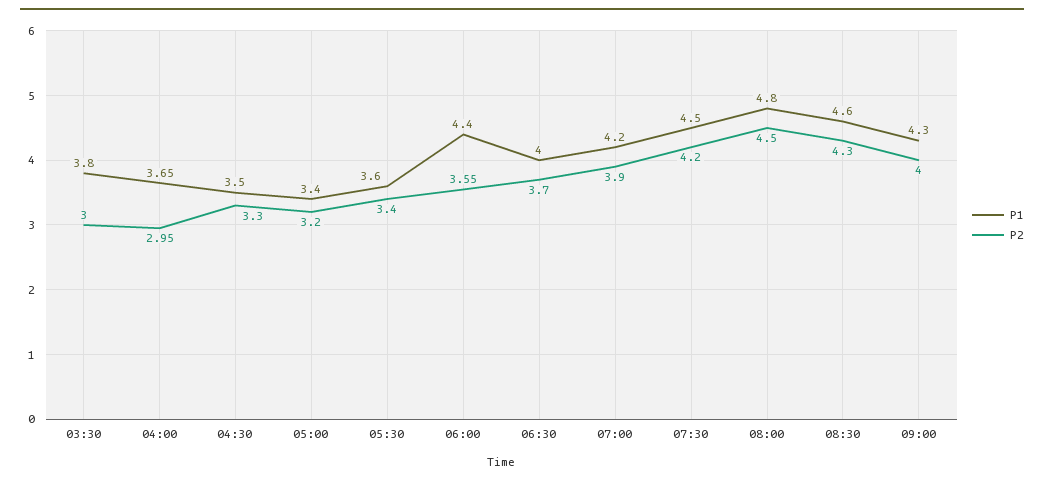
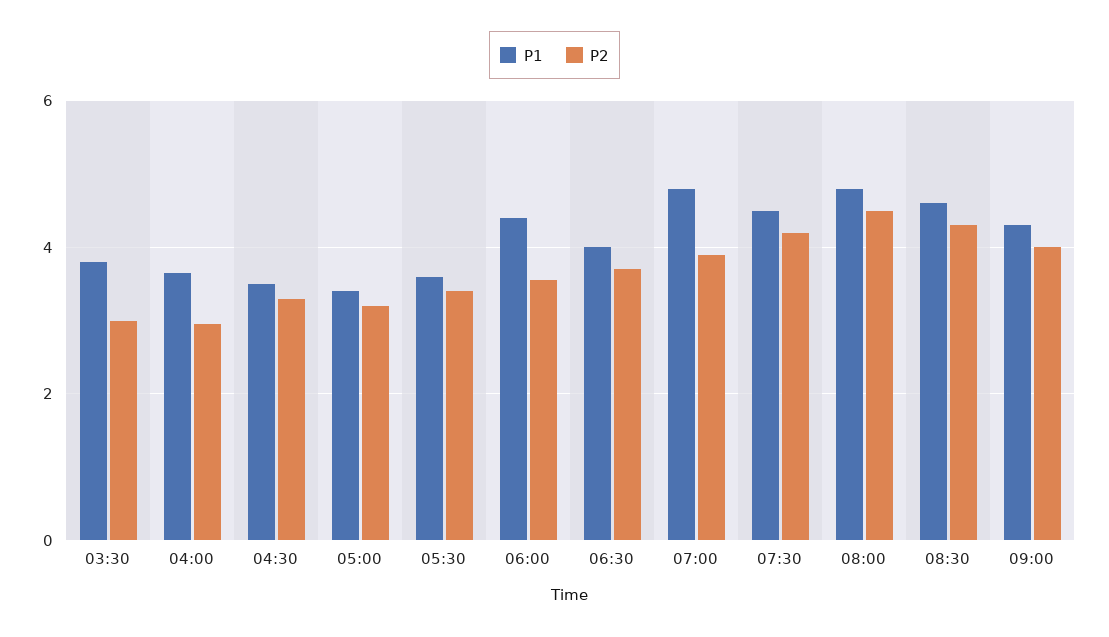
P1, 07:00: 4.2 -> 4.8

